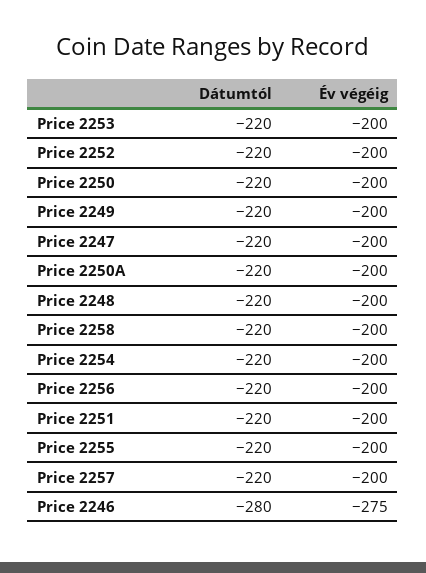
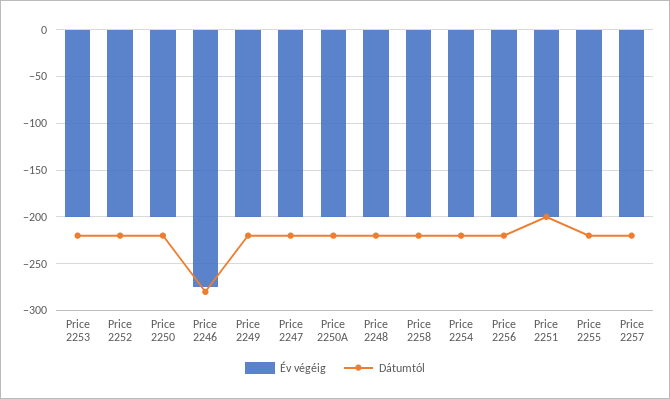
Dátumtól, Price 2251: -220 -> -200

